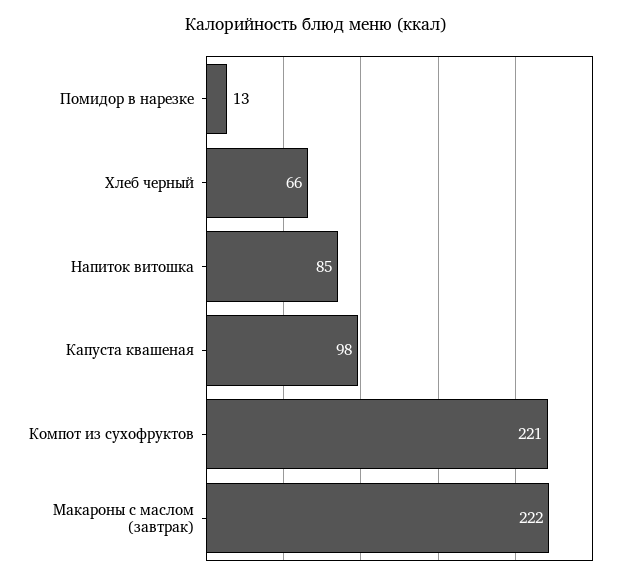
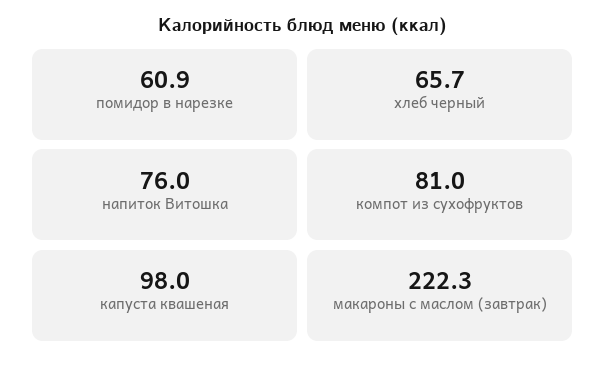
Помидор в нарезке: 13 -> 60.9
Напиток витошка: 85 -> 76
Компот из сухофруктов: 221 -> 81

